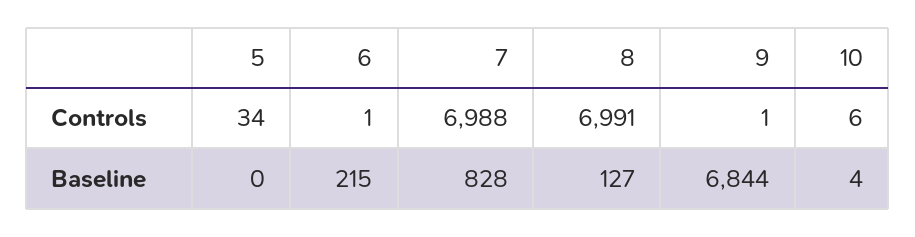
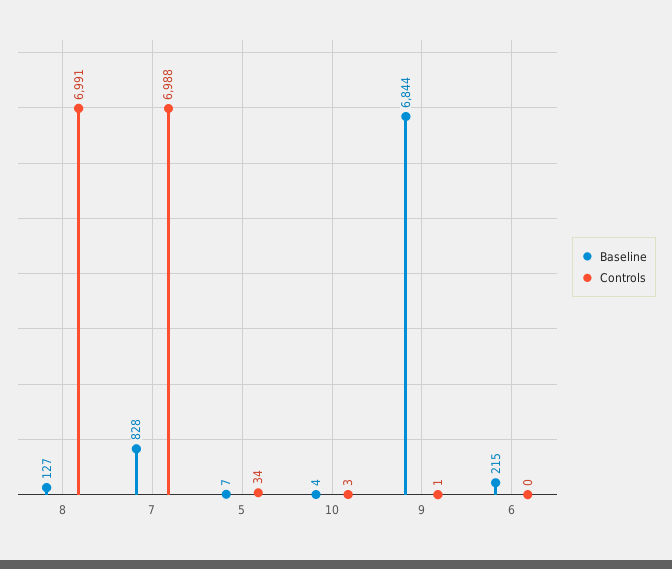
Controls, 6: 1 -> 0
Controls, 10: 6 -> 3
Baseline, 5: 0 -> 7

